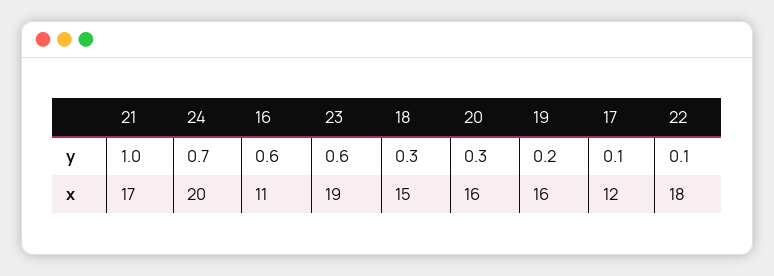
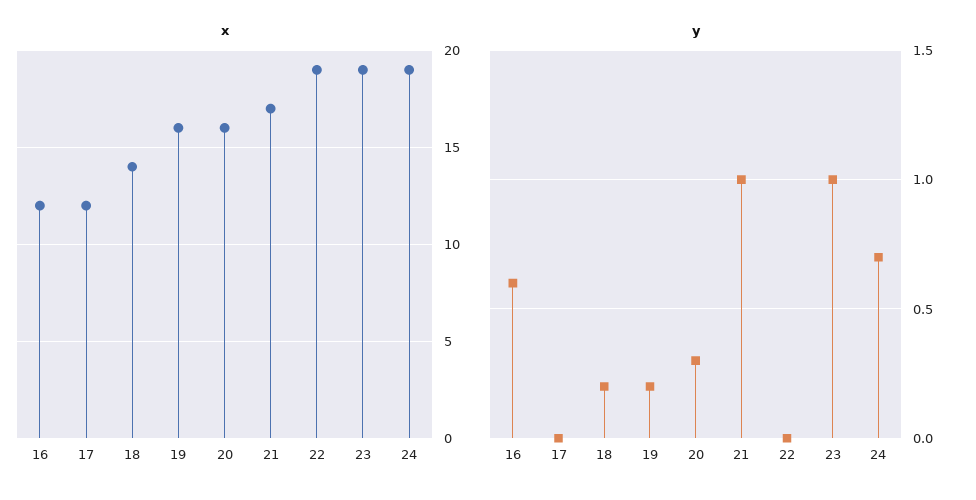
y, 23: 0.6 -> 1
y, 18: 0.3 -> 0.2
y, 17: 0.1 -> 0
y, 22: 0.1 -> 0
x, 24: 20 -> 19
x, 16: 11 -> 12
x, 18: 15 -> 14
x, 22: 18 -> 19

